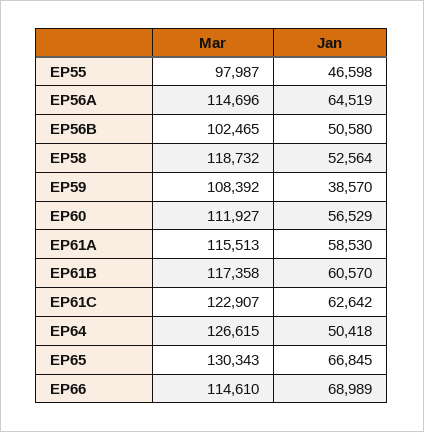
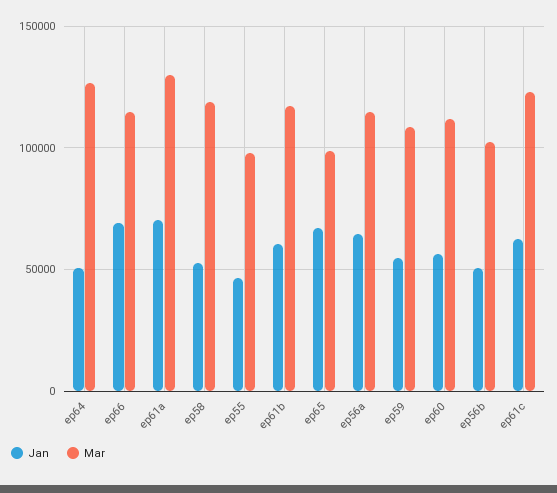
Jan, EP59: 38570 -> 55000
Mar, EP61A: 115513 -> 130000
Jan, EP61A: 58530 -> 70000
Mar, EP65: 130343 -> 100000

